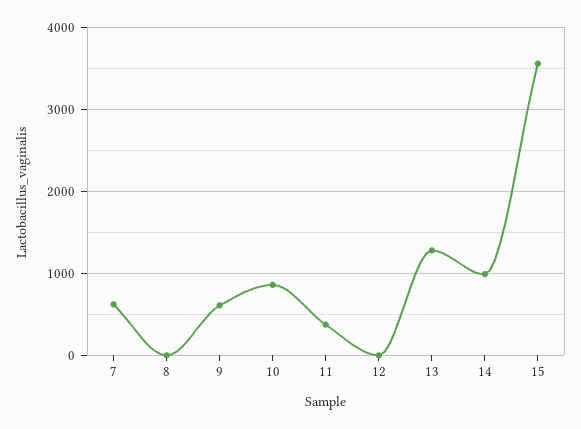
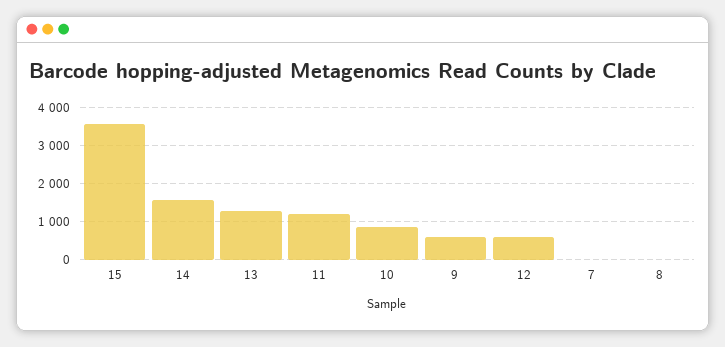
7: 600 -> 0
11: 400 -> 1200
12: 0 -> 600
14: 1000 -> 1600

